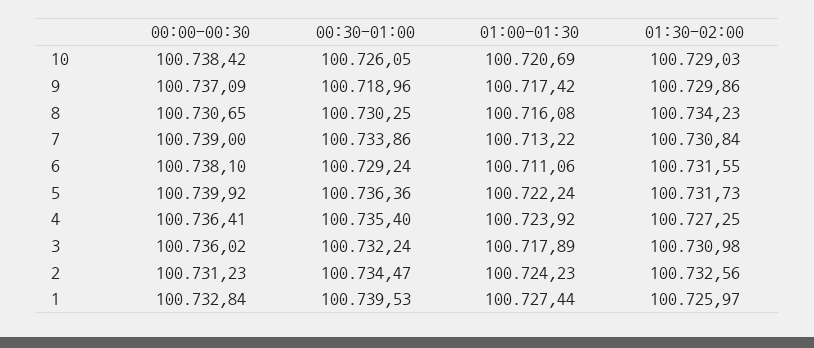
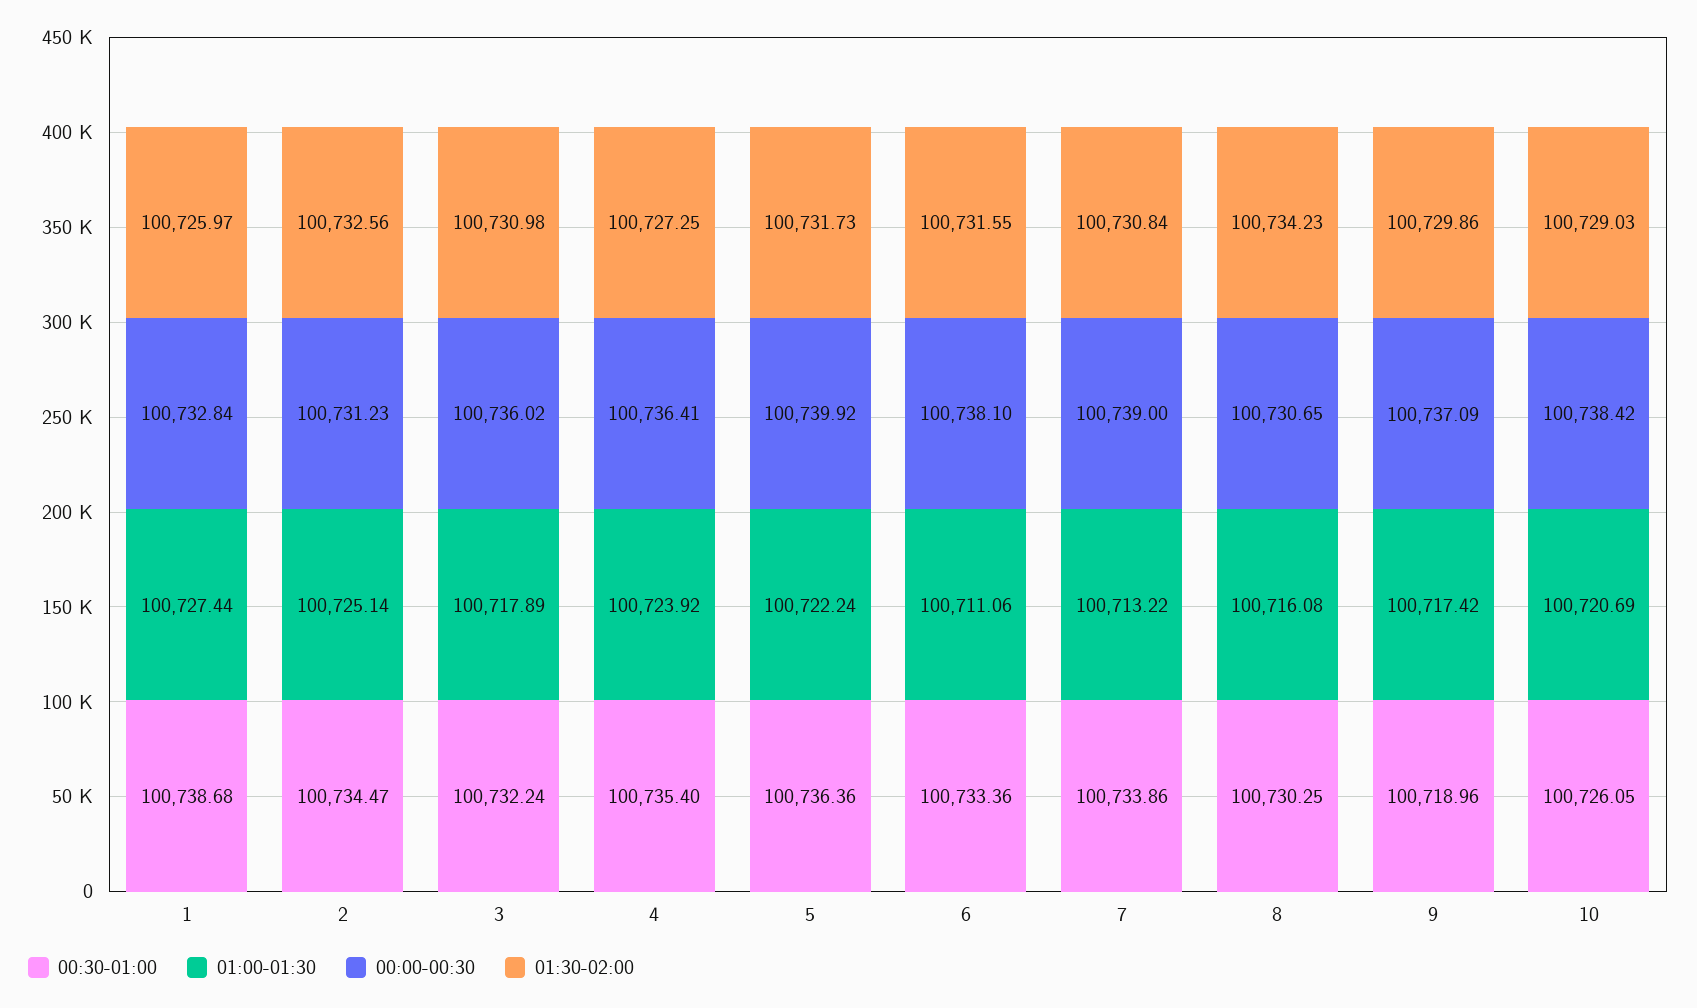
00:30-01:00, 6: 100729.24 -> 100733.36
01:00-01:30, 2: 100724.23 -> 100725.14
00:30-01:00, 1: 100739.53 -> 100738.68

